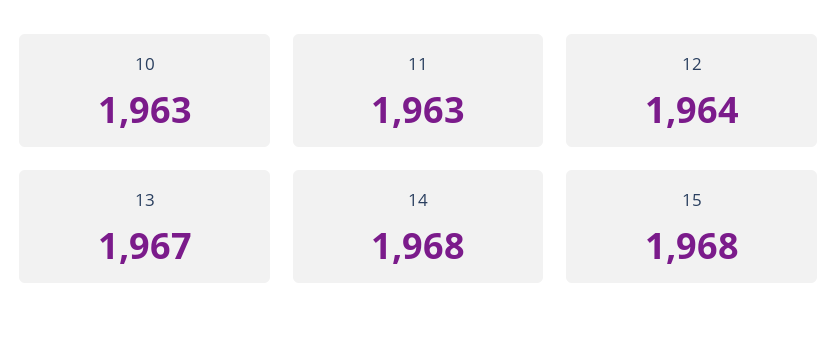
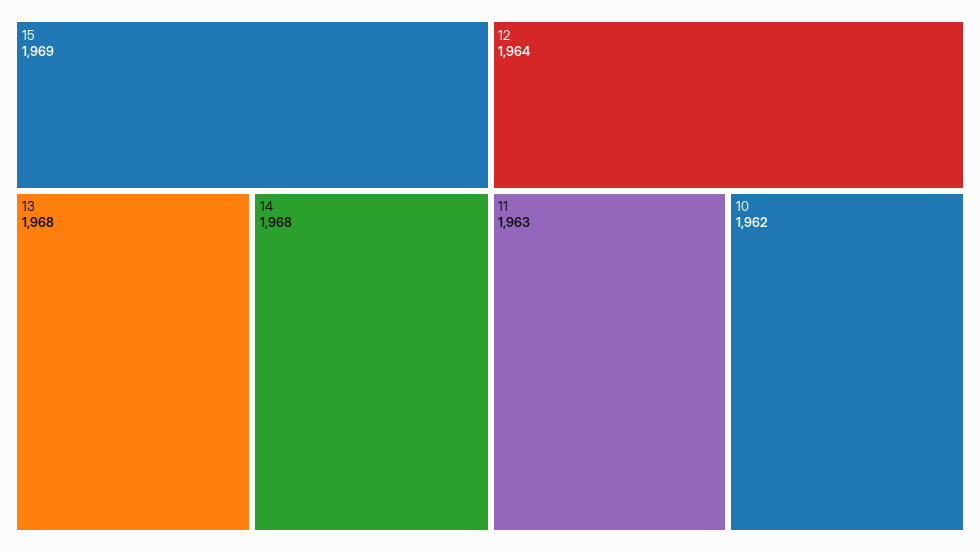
10: 1963 -> 1962
13: 1967 -> 1968
15: 1968 -> 1969

